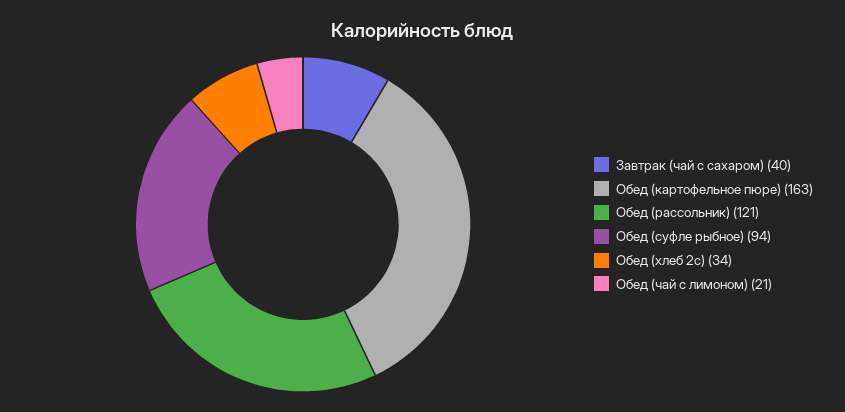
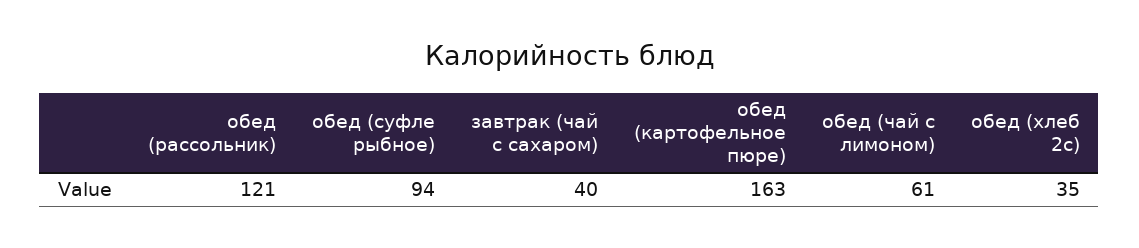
Обед (хлеб 2с): 34 -> 35
Обед (чай с лимоном): 21 -> 61

